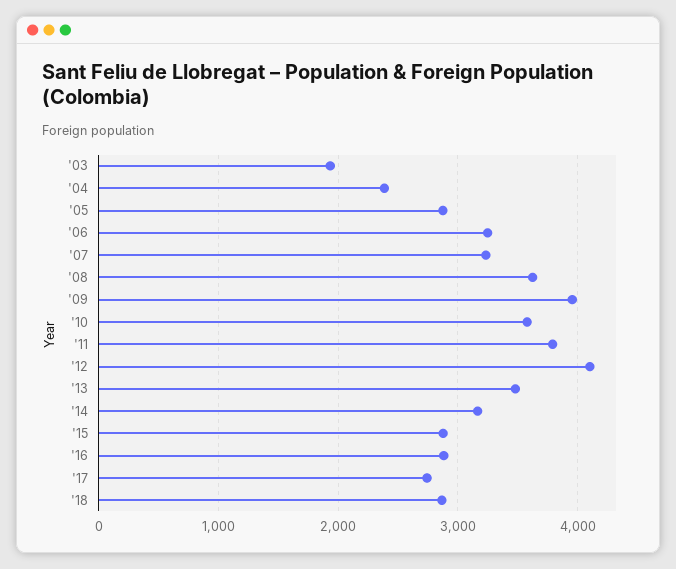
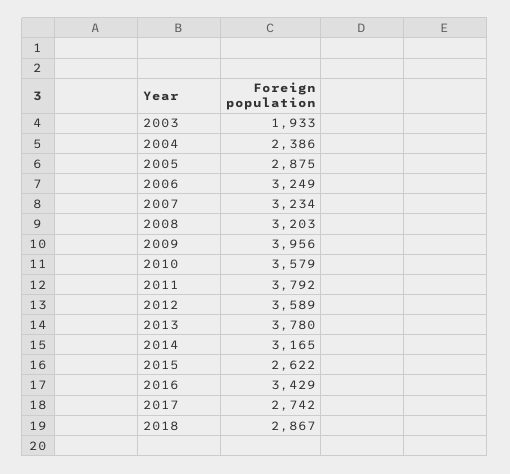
'08: 3600 -> 3203
'12: 4100 -> 3589
'13: 3500 -> 3780
'15: 2900 -> 2622
'16: 2900 -> 3429

